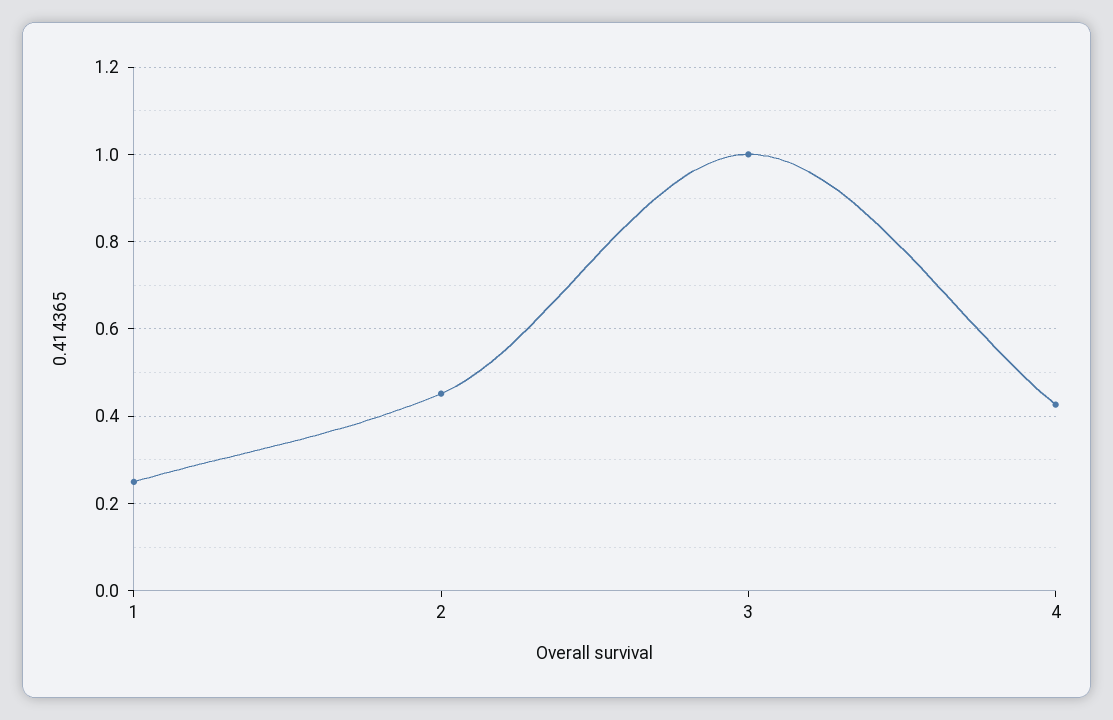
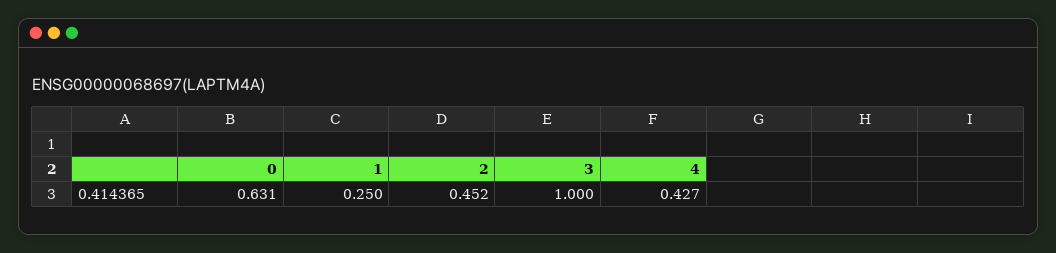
0: none -> 0.631

